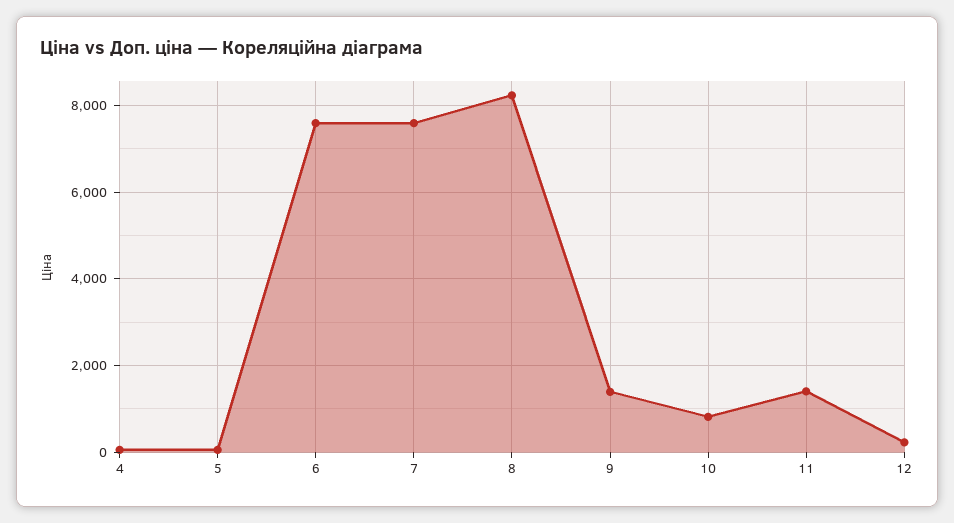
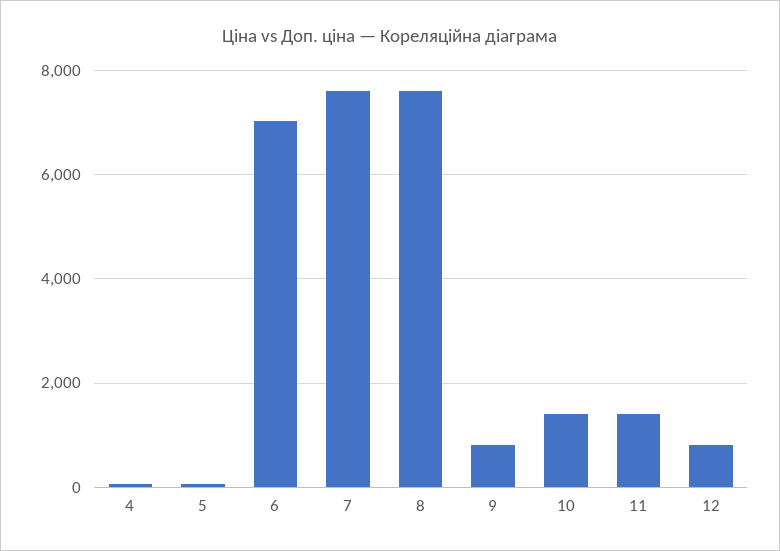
6: 7600 -> 7000
8: 8200 -> 7600
9: 1400 -> 800
10: 800 -> 1400
12: 200 -> 800

